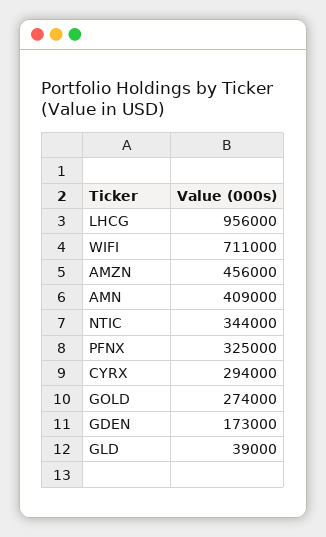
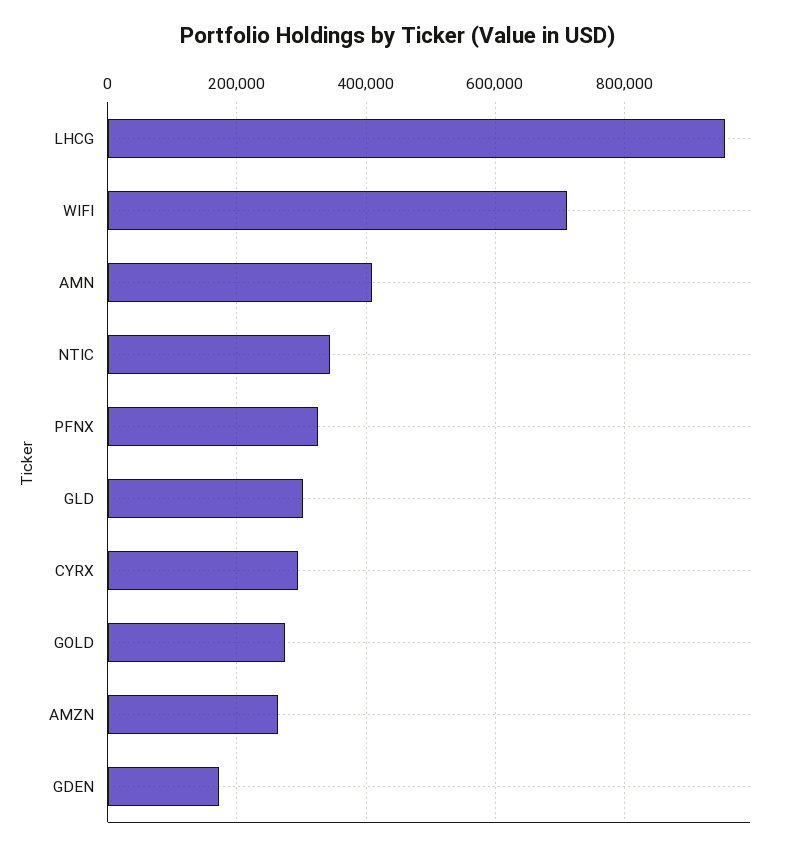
AMZN: 456000 -> 260000
GLD: 39000 -> 300000

